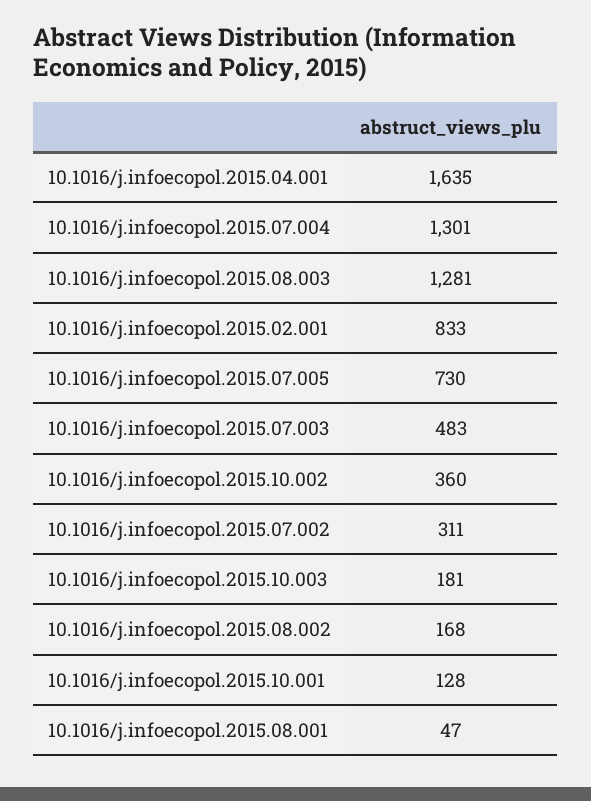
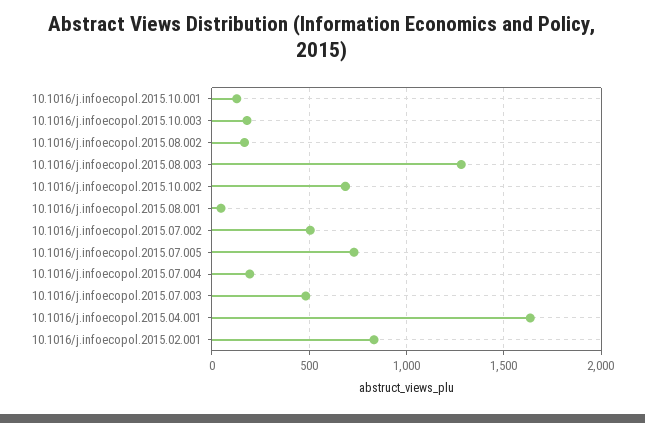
10.1016/j.infoecopol.2015.07.004: 1301 -> 200
10.1016/j.infoecopol.2015.10.002: 360 -> 700
10.1016/j.infoecopol.2015.07.002: 311 -> 500

